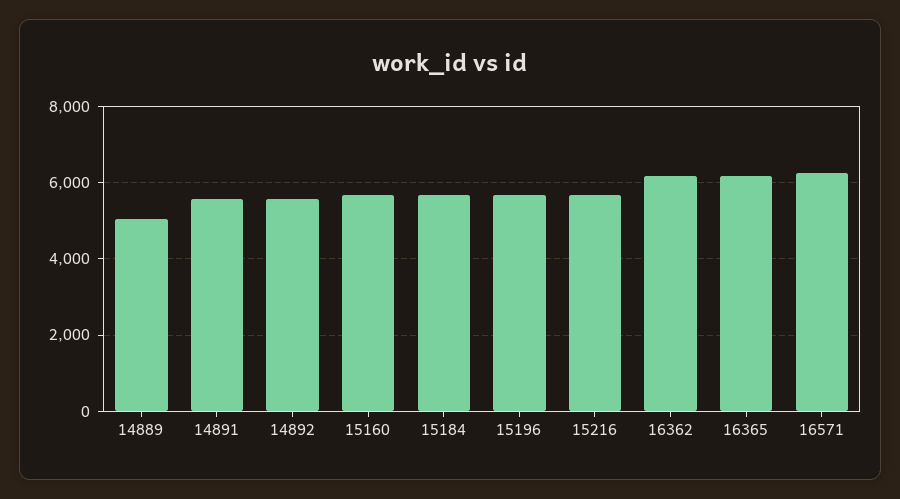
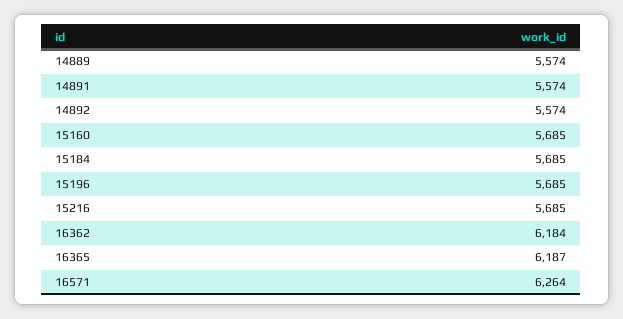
14889: 5000 -> 5574

